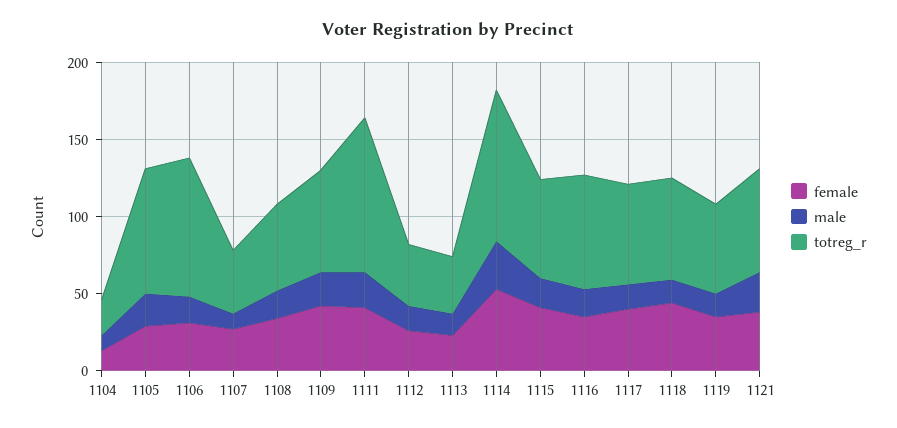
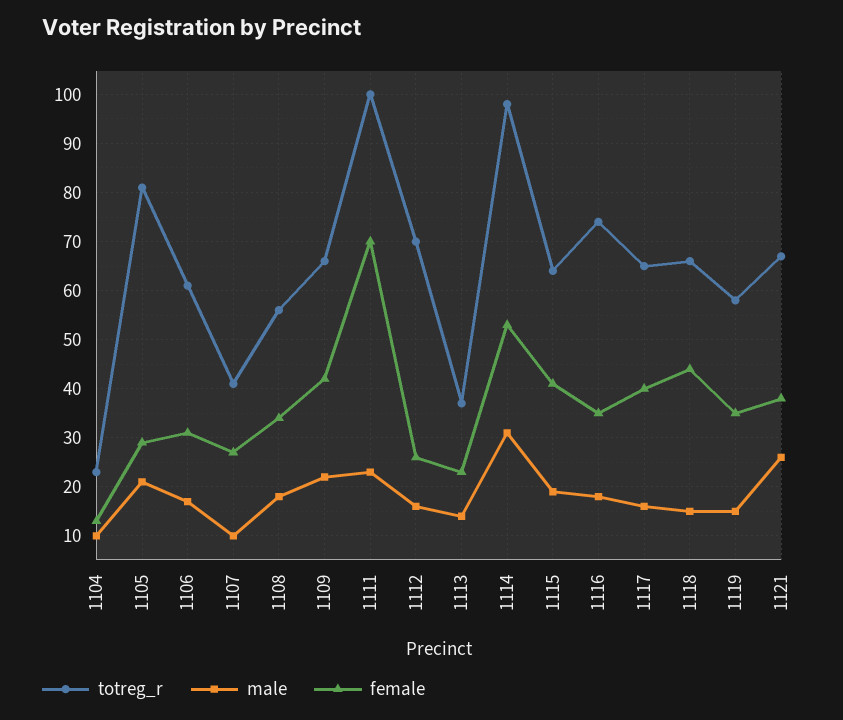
totreg_r, 1106: 90 -> 60
female, 1111: 40 -> 70
totreg_r, 1112: 40 -> 70

